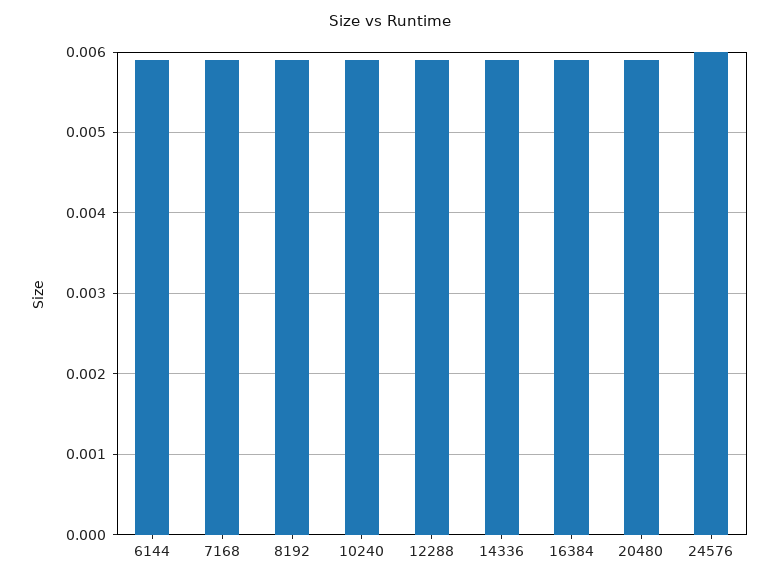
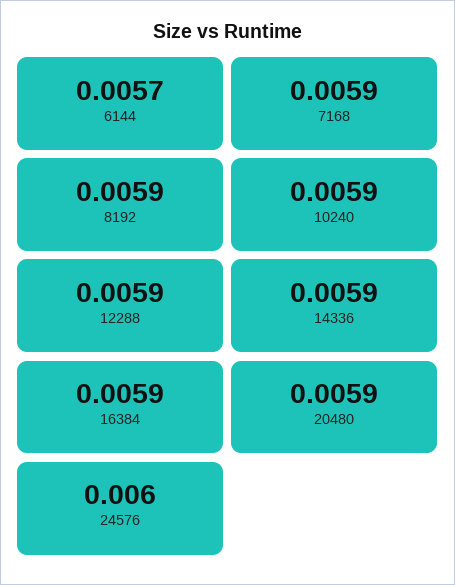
6144: 0.0059 -> 0.0057

